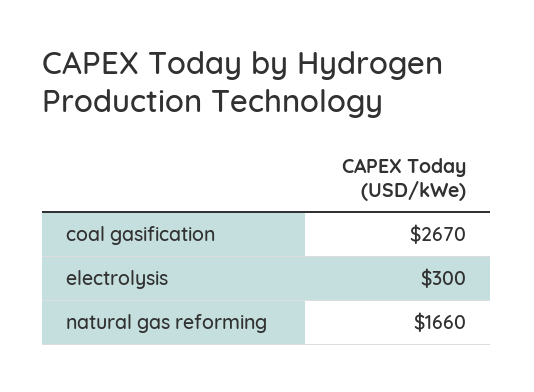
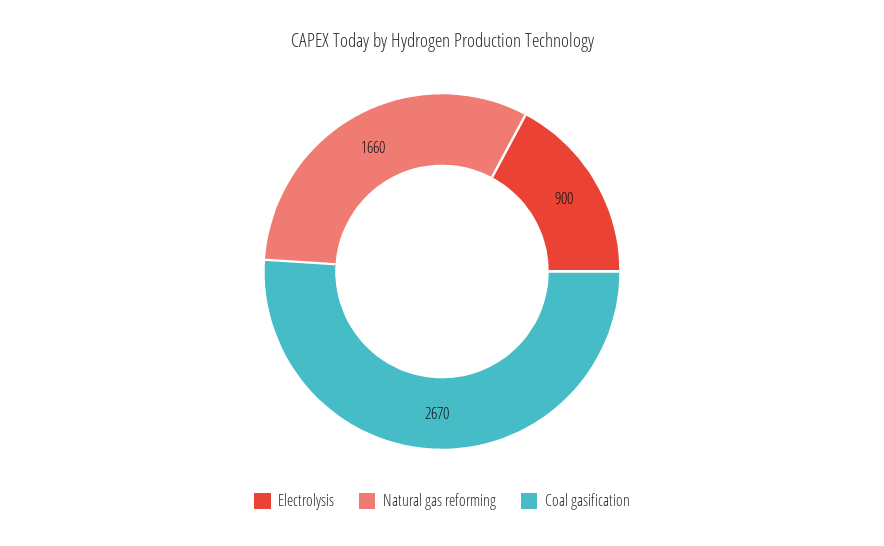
electrolysis: 300 -> 900

